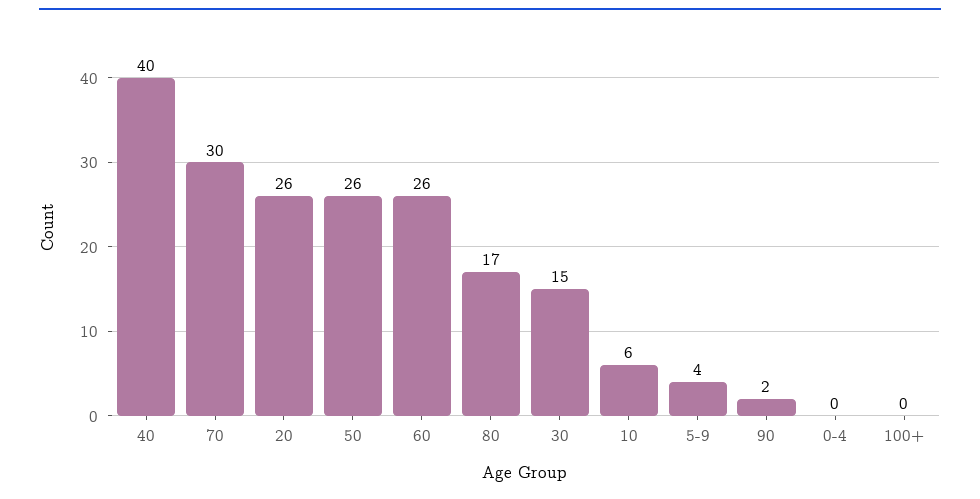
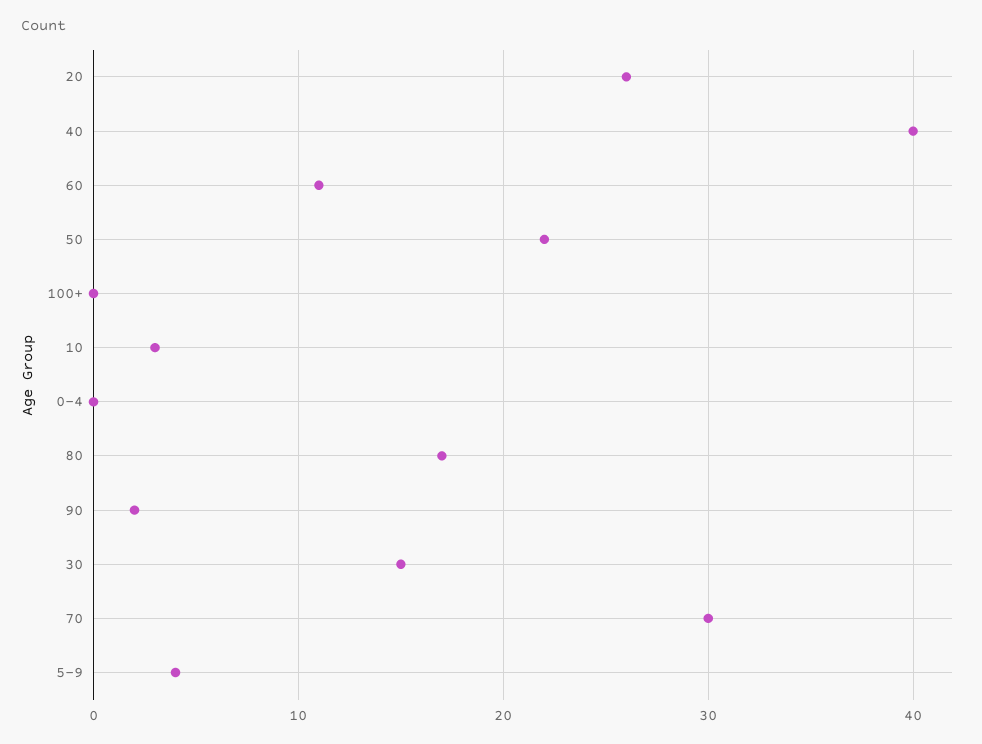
50: 26 -> 22
60: 26 -> 11
10: 6 -> 3

